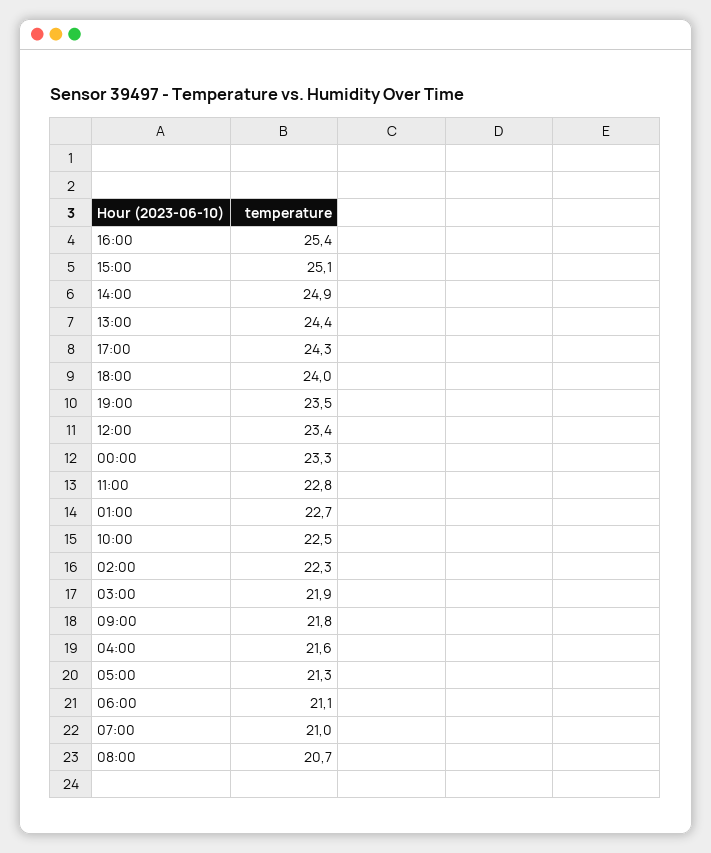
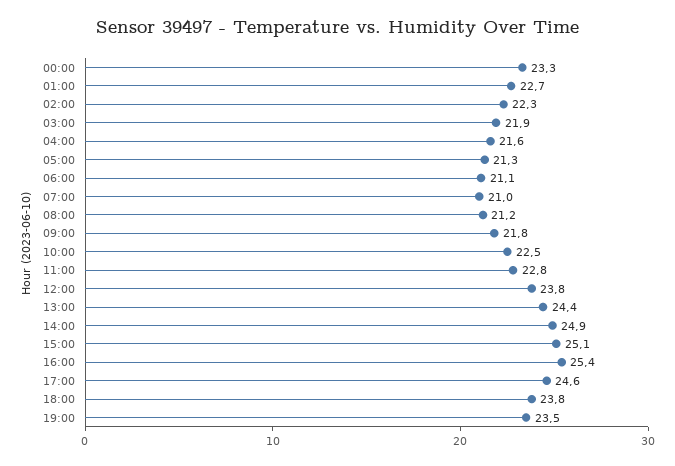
17:00: 24.3 -> 24.6
18:00: 24 -> 23.8
12:00: 23.4 -> 23.8
08:00: 20.7 -> 21.2

